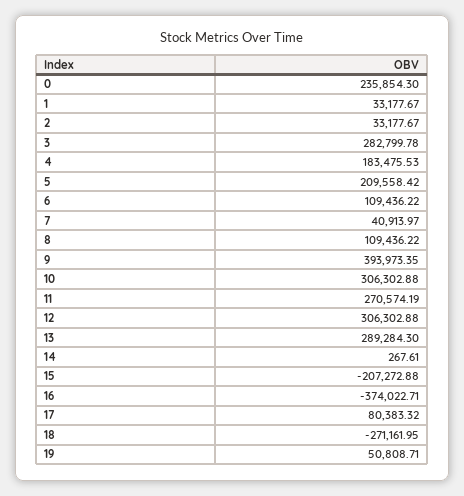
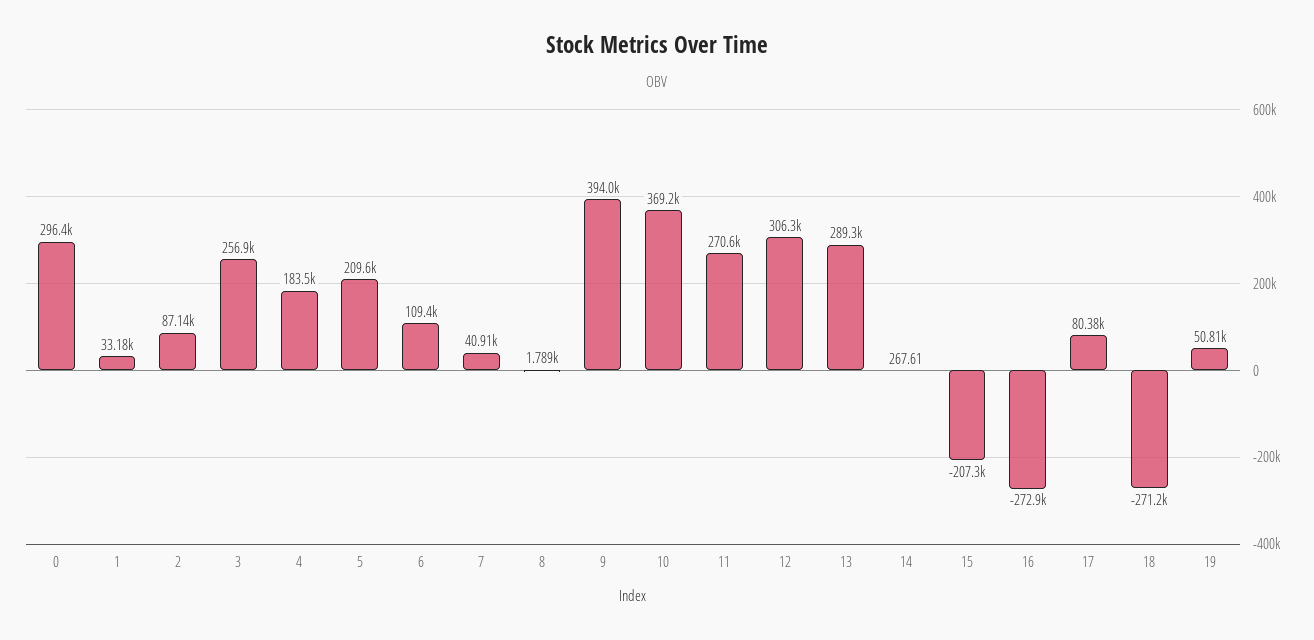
0: 235854.3 -> 296400
2: 33177.67 -> 87140
3: 282799.78 -> 256900
8: 109436.22 -> 1789
10: 306302.88 -> 369200
16: -374022.71 -> -272900

